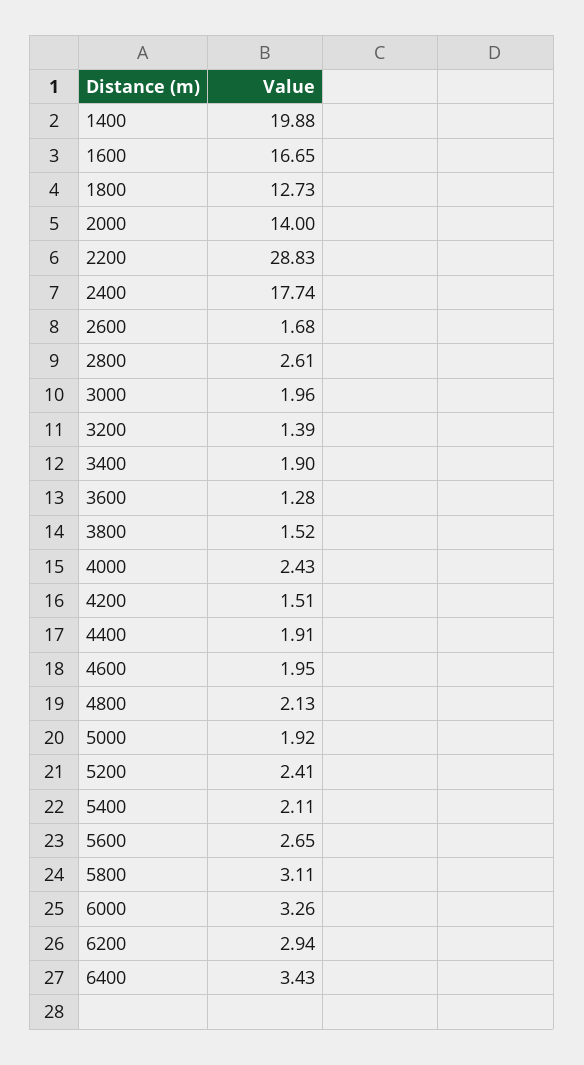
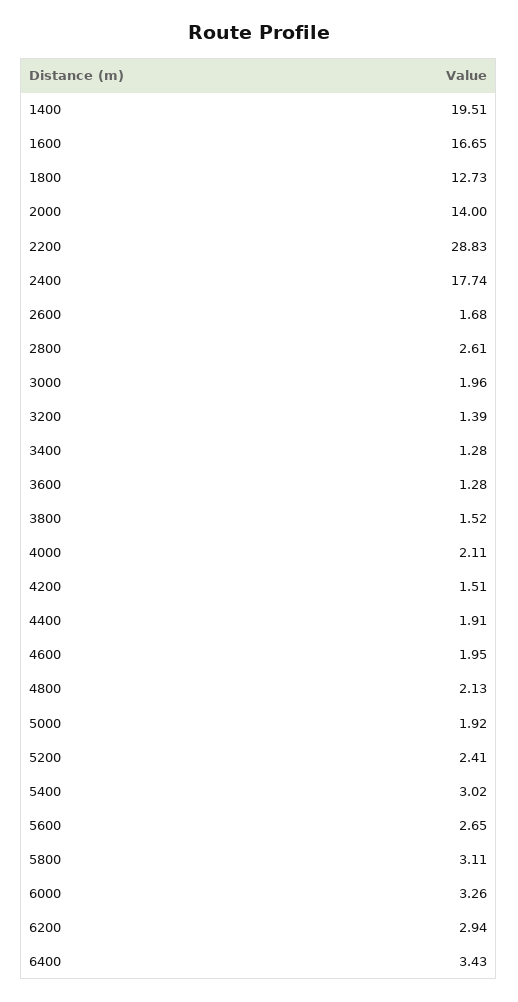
1400: 19.88 -> 19.51
3400: 1.9 -> 1.28
4000: 2.43 -> 2.11
5400: 2.11 -> 3.02

